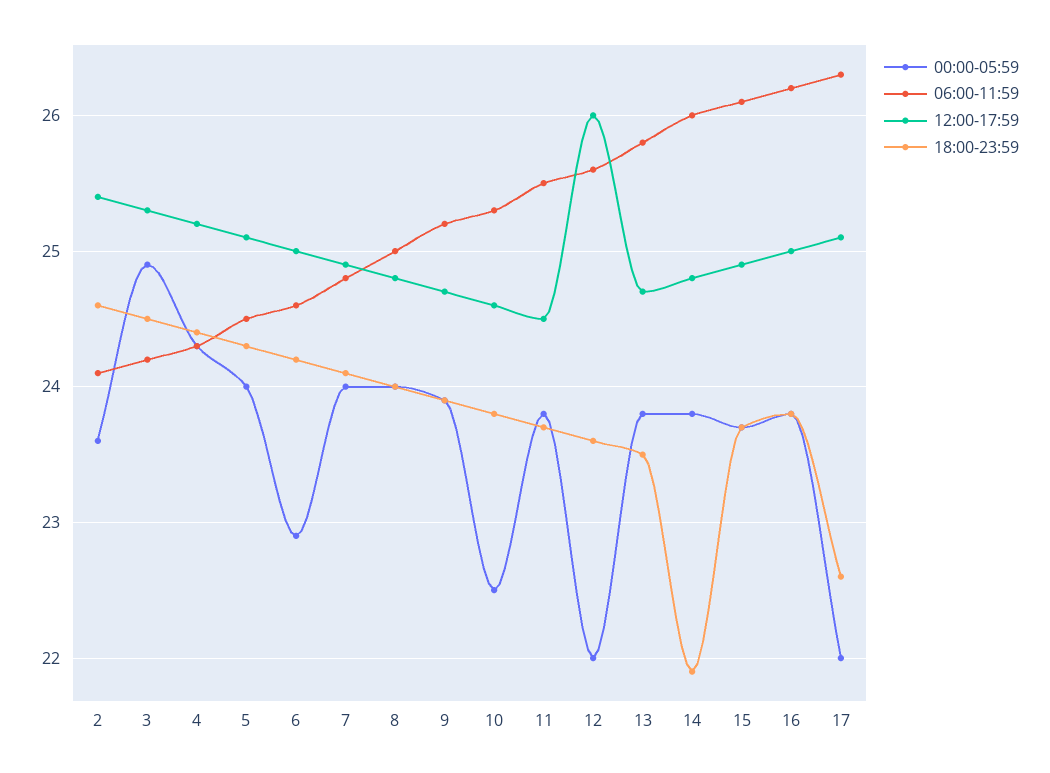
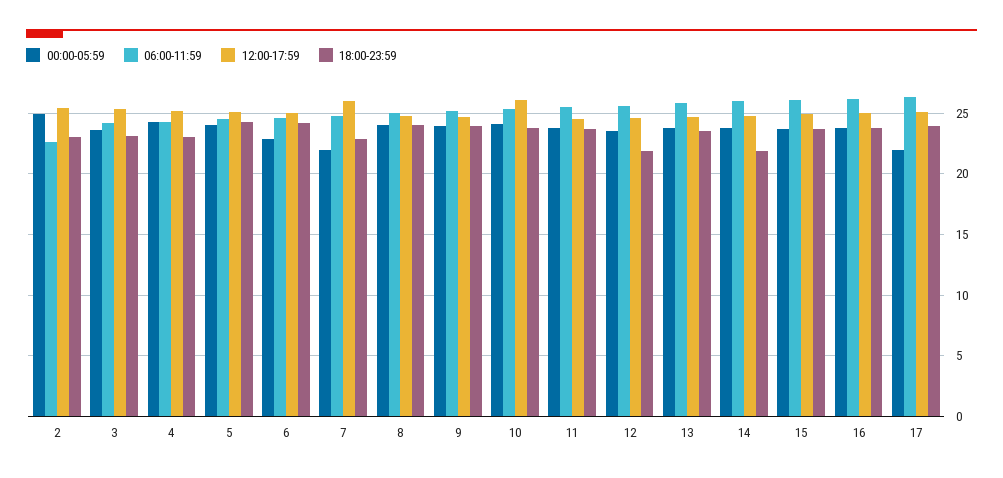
00:00-05:59, 2: 23.6 -> 25
06:00-11:59, 2: 24.1 -> 22.5
18:00-23:59, 2: 24.6 -> 23
00:00-05:59, 3: 24.9 -> 23.5
18:00-23:59, 3: 24.5 -> 23
18:00-23:59, 4: 24.4 -> 23
00:00-05:59, 7: 24 -> 22
12:00-17:59, 7: 24.9 -> 26
18:00-23:59, 7: 24.1 -> 23
00:00-05:59, 10: 22.5 -> 24
12:00-17:59, 10: 24.6 -> 26
00:00-05:59, 12: 22 -> 23.5
12:00-17:59, 12: 26 -> 24.5
18:00-23:59, 12: 23.6 -> 22
18:00-23:59, 17: 22.6 -> 24

